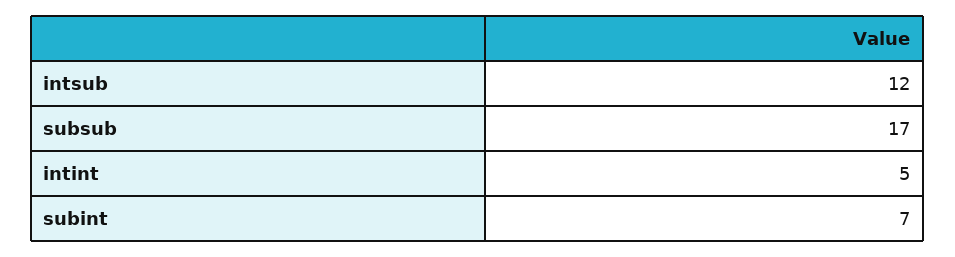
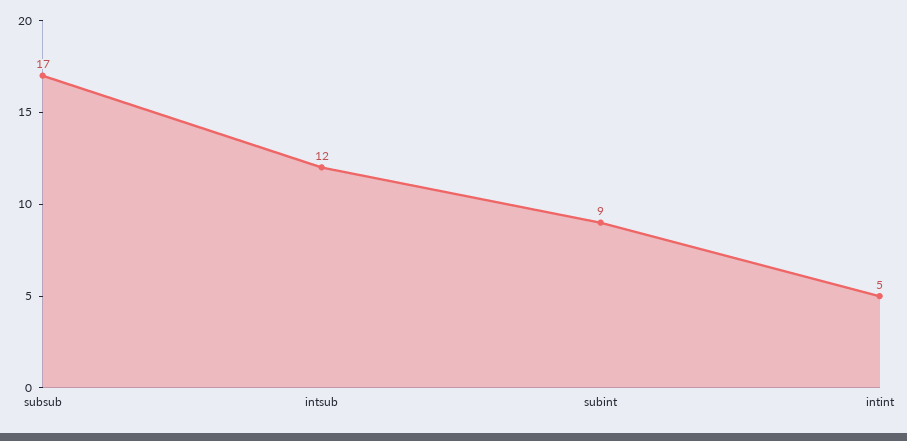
subint: 7 -> 9

